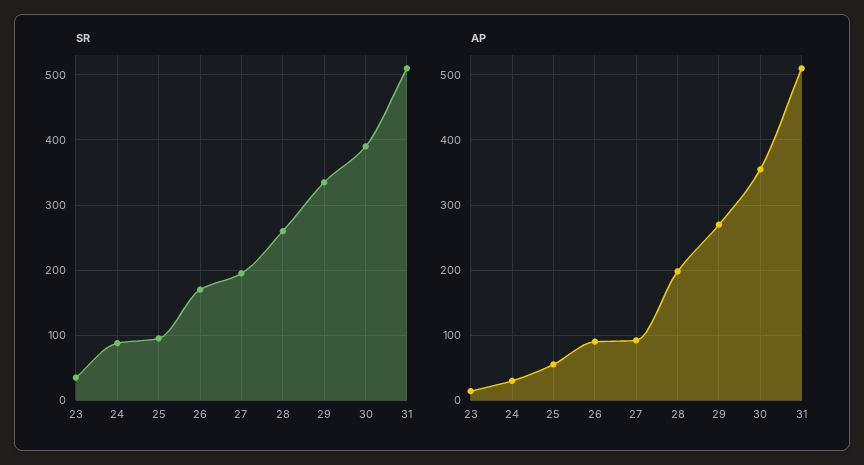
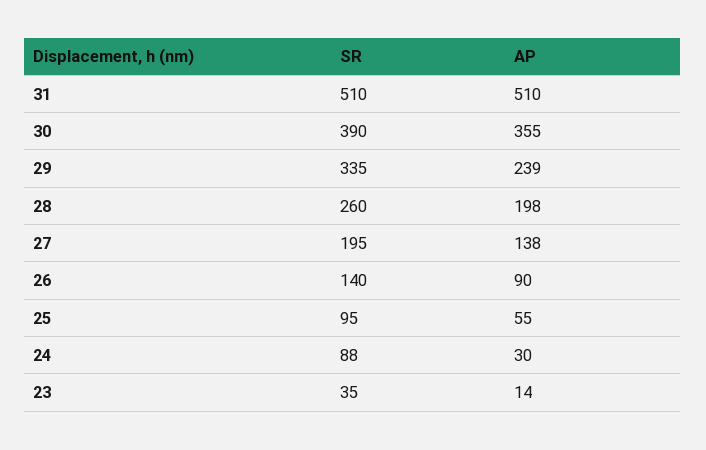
SR, 26: 170 -> 140
AP, 27: 90 -> 138
AP, 29: 270 -> 239

